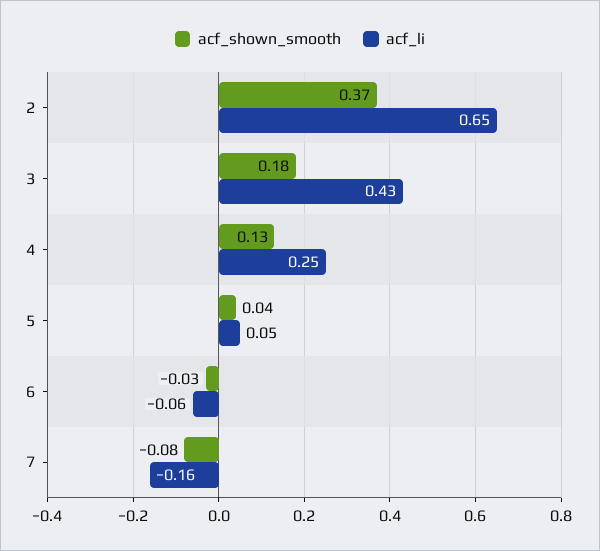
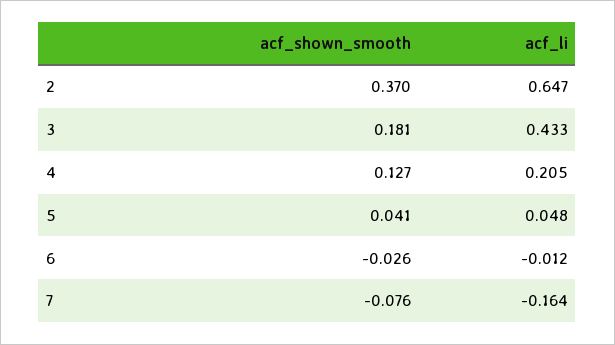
acf_li, 4: 0.25 -> 0.205
acf_li, 6: -0.06 -> -0.012

